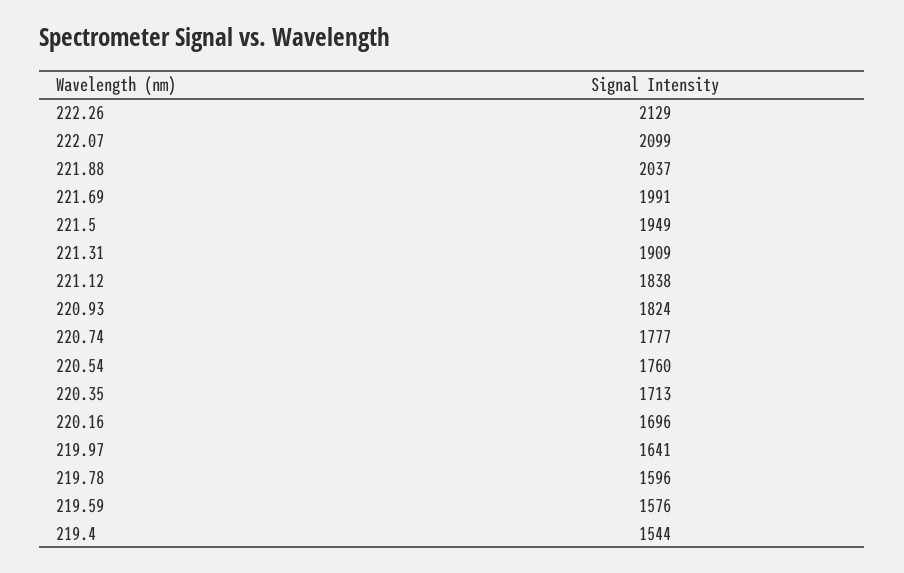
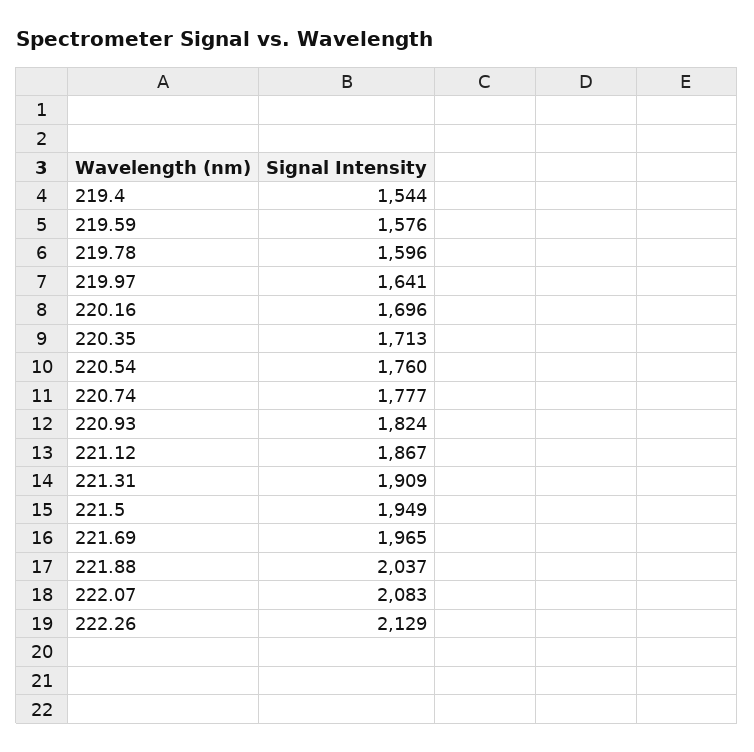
222.07: 2099 -> 2083
221.69: 1991 -> 1965
221.12: 1838 -> 1867

